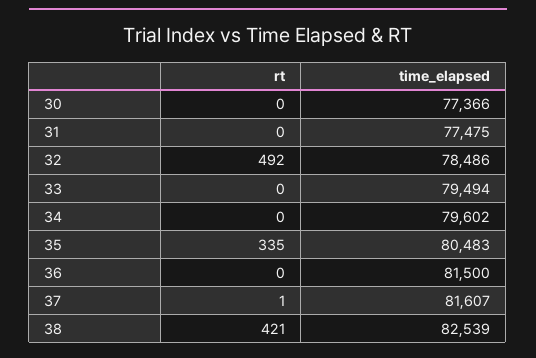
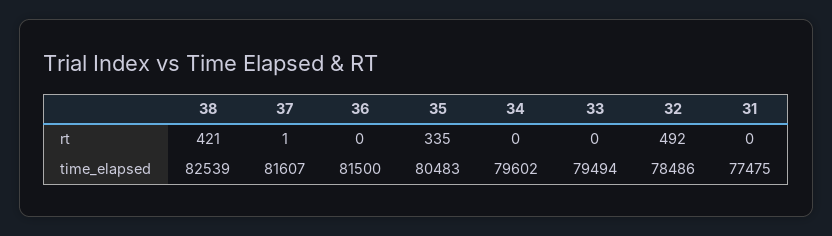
rt, 30: 0 -> none
time_elapsed, 30: 77366 -> none

